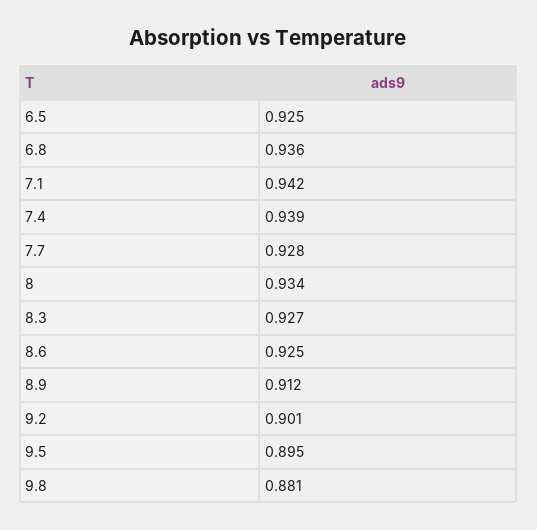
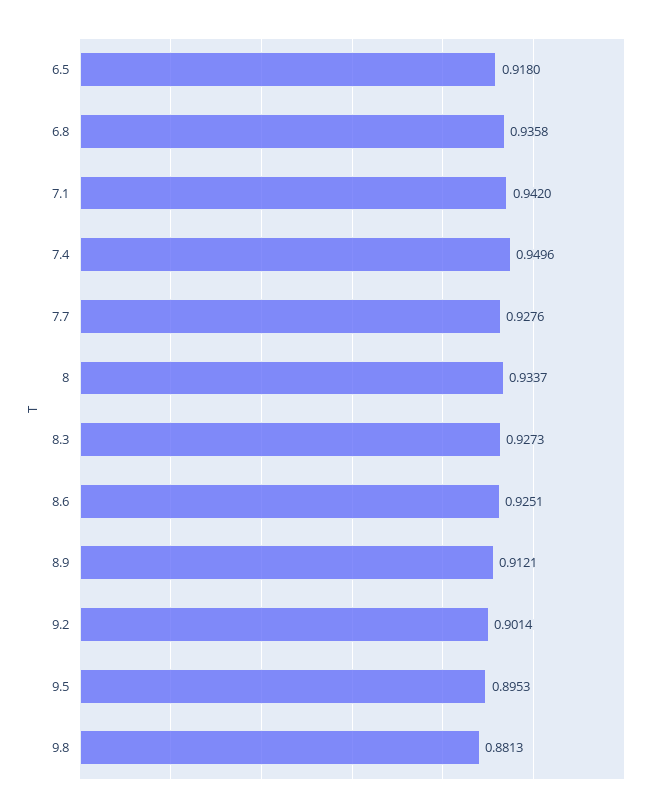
6.5: 0.925 -> 0.918
7.4: 0.939 -> 0.9496

